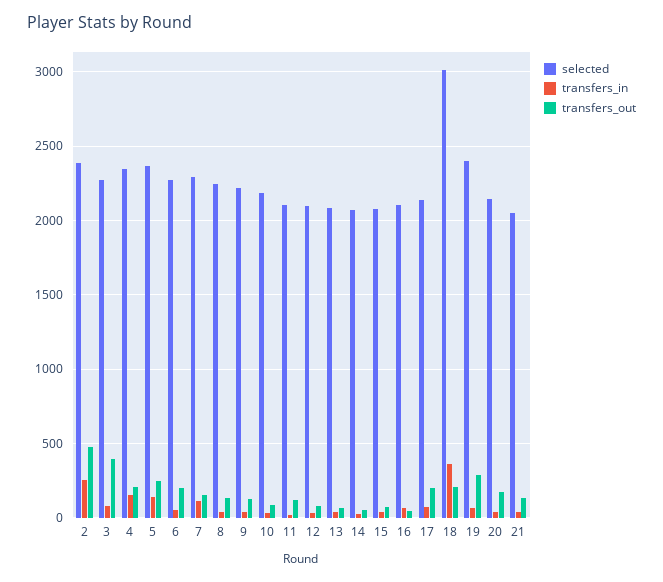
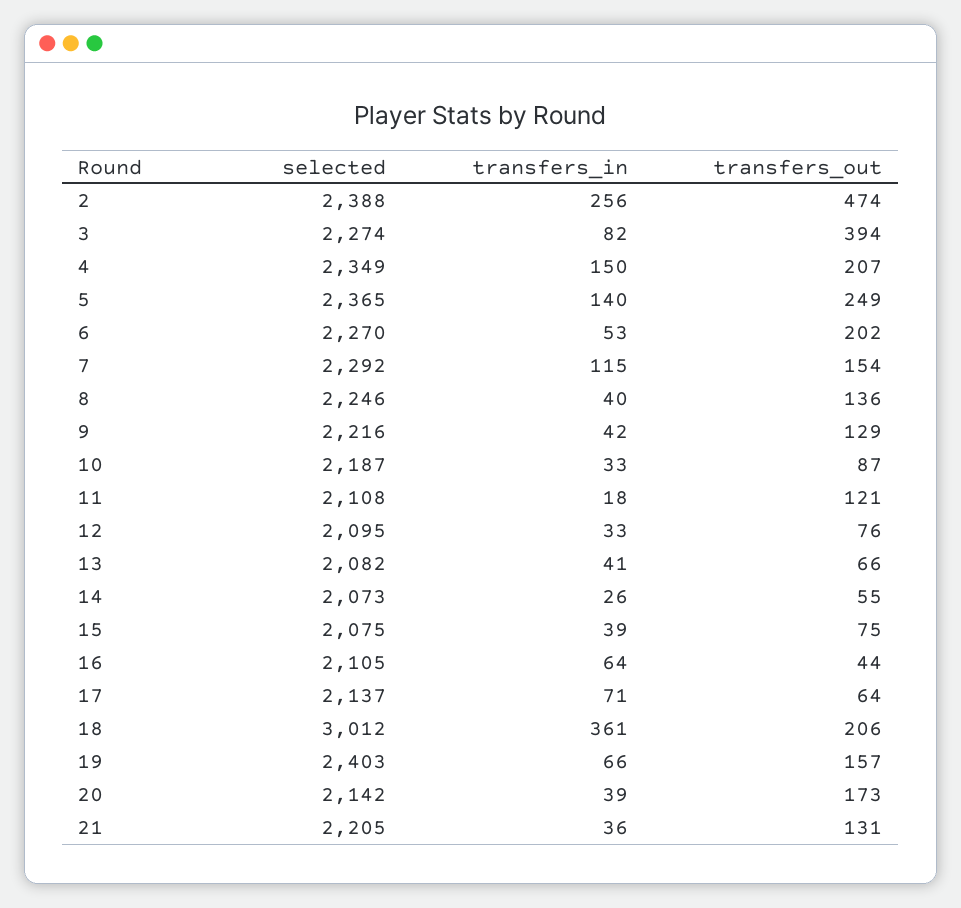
transfers_out, 17: 200 -> 64
transfers_out, 19: 300 -> 157
selected, 21: 2050 -> 2205

